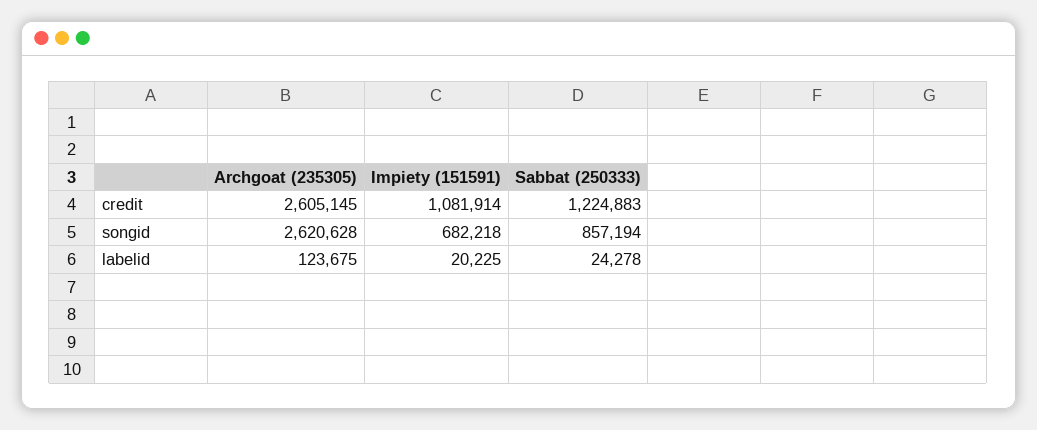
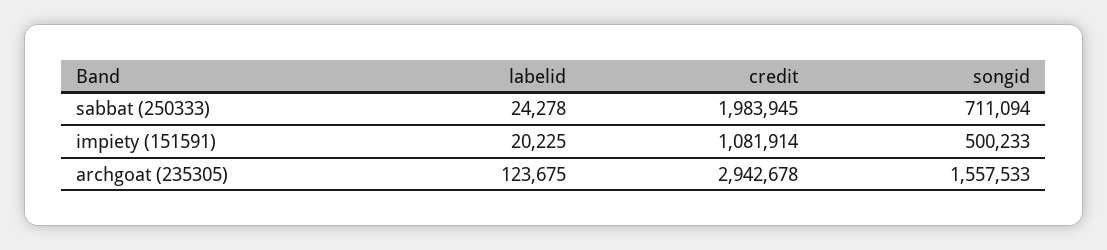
Archgoat (235305), credit: 2605145 -> 2942678
Sabbat (250333), credit: 1224883 -> 1983945
Archgoat (235305), songid: 2620628 -> 1557533
Impiety (151591), songid: 682218 -> 500233
Sabbat (250333), songid: 857194 -> 711094

